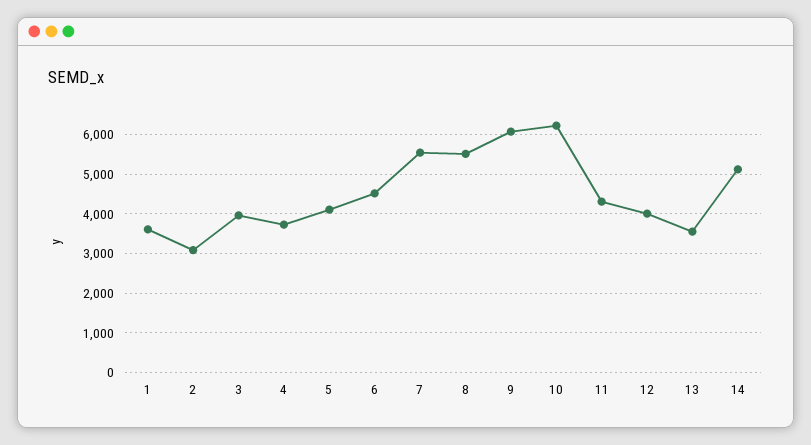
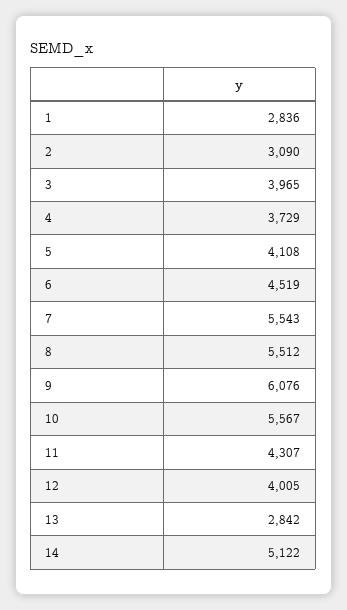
1: 3600 -> 2836
10: 6200 -> 5567
13: 3600 -> 2842

